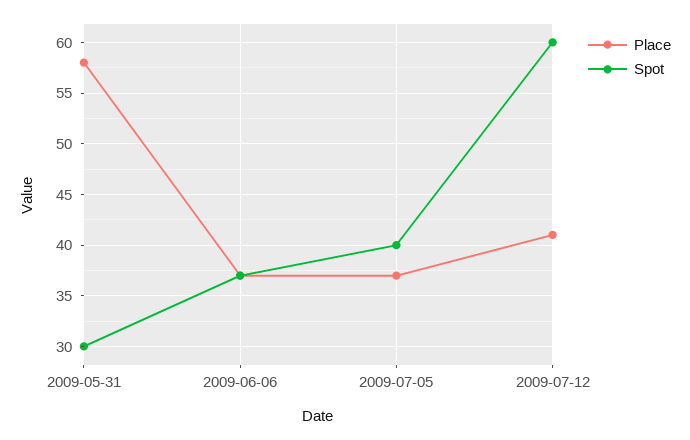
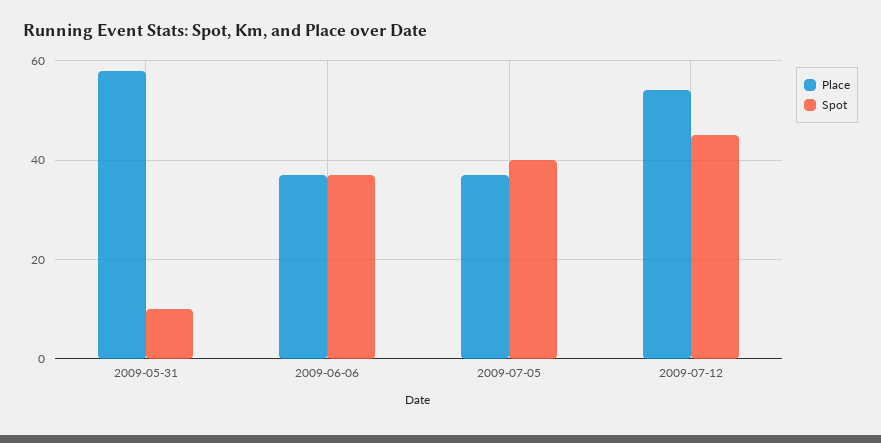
Spot, 2009-05-31: 30 -> 10
Place, 2009-07-12: 41 -> 55
Spot, 2009-07-12: 60 -> 45

